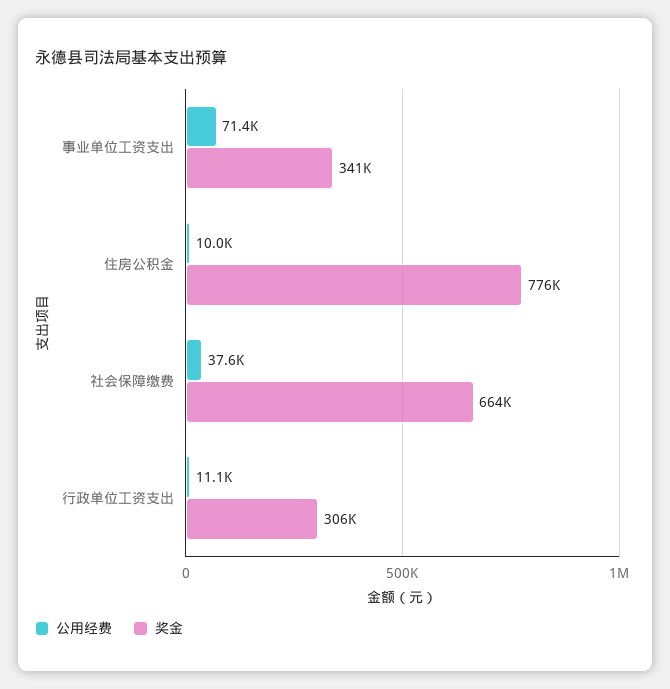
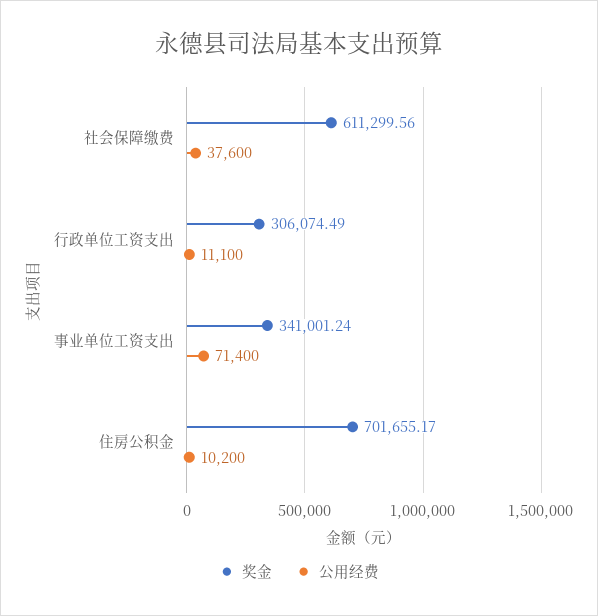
公用经费, 住房公积金: 10000 -> 10200
奖金, 住房公积金: 776000 -> 701655.17
奖金, 社会保障缴费: 664000 -> 611299.56

